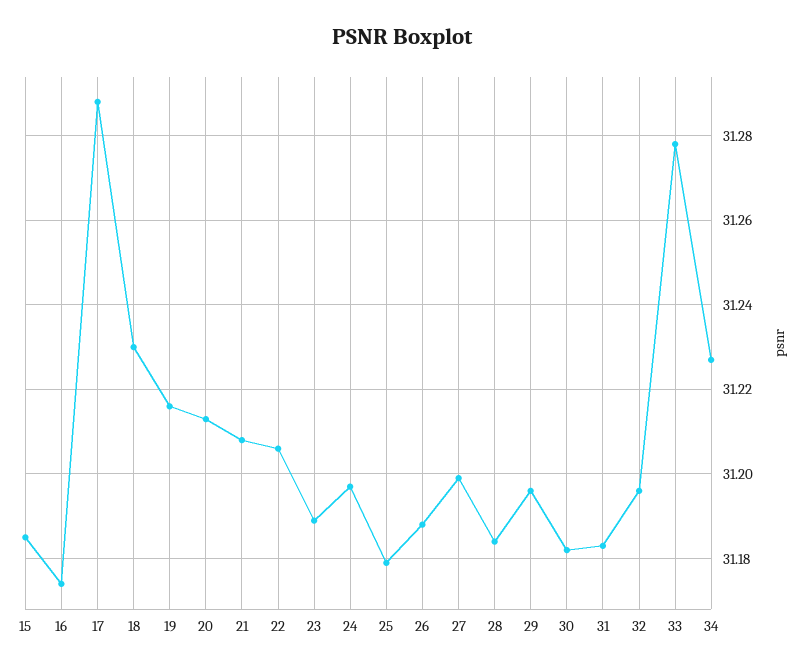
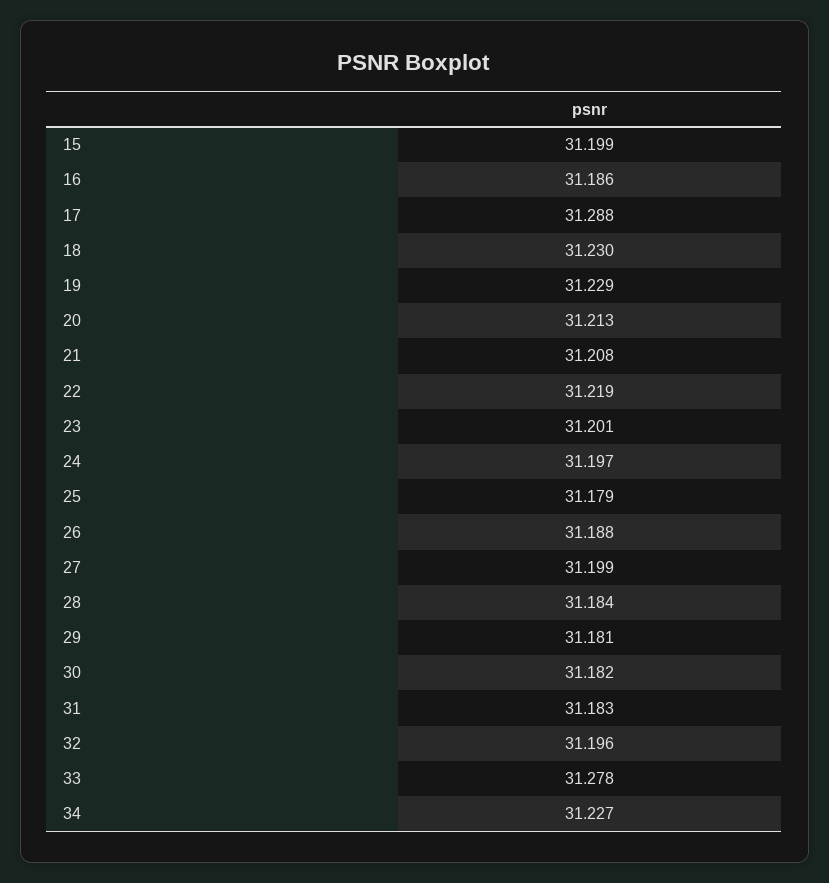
15: 31.185 -> 31.199
16: 31.175 -> 31.186
19: 31.215 -> 31.229
22: 31.205 -> 31.219
23: 31.19 -> 31.201
29: 31.195 -> 31.181

